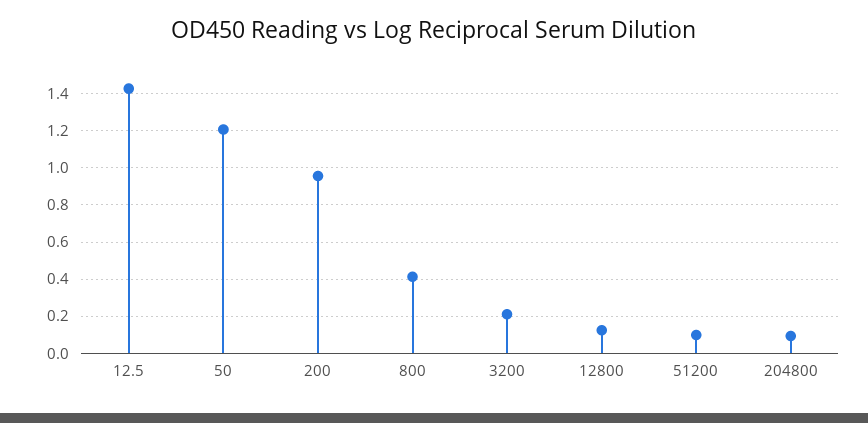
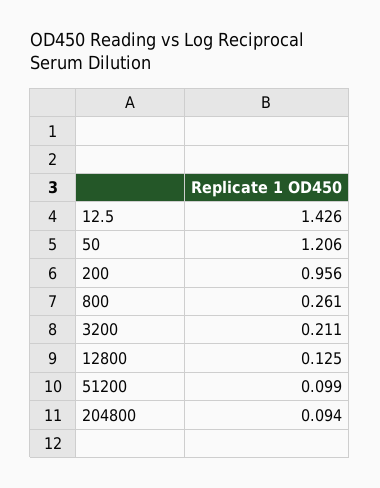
800: 0.4 -> 0.261

